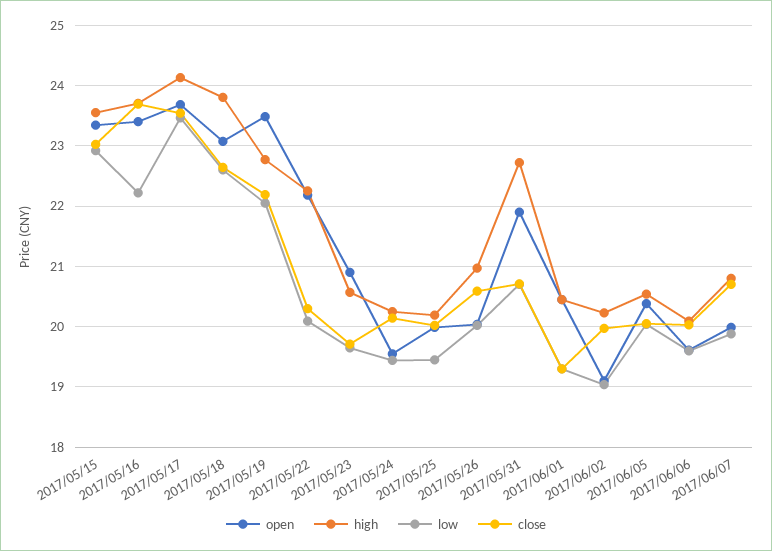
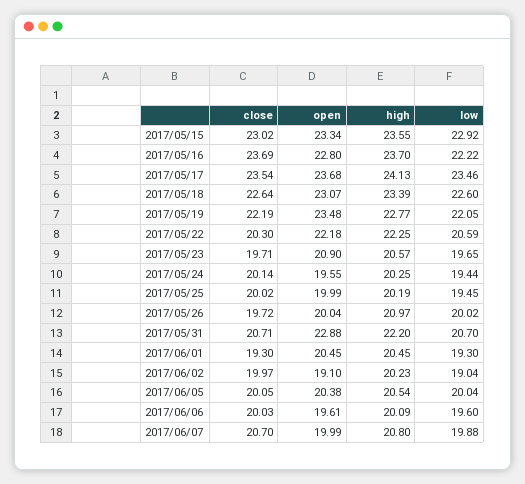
open, 2017/05/16: 23.4 -> 22.8
high, 2017/05/18: 23.8 -> 23.39
low, 2017/05/22: 20.1 -> 20.59
close, 2017/05/26: 20.6 -> 19.72
open, 2017/05/31: 21.9 -> 22.88
high, 2017/05/31: 22.7 -> 22.2

